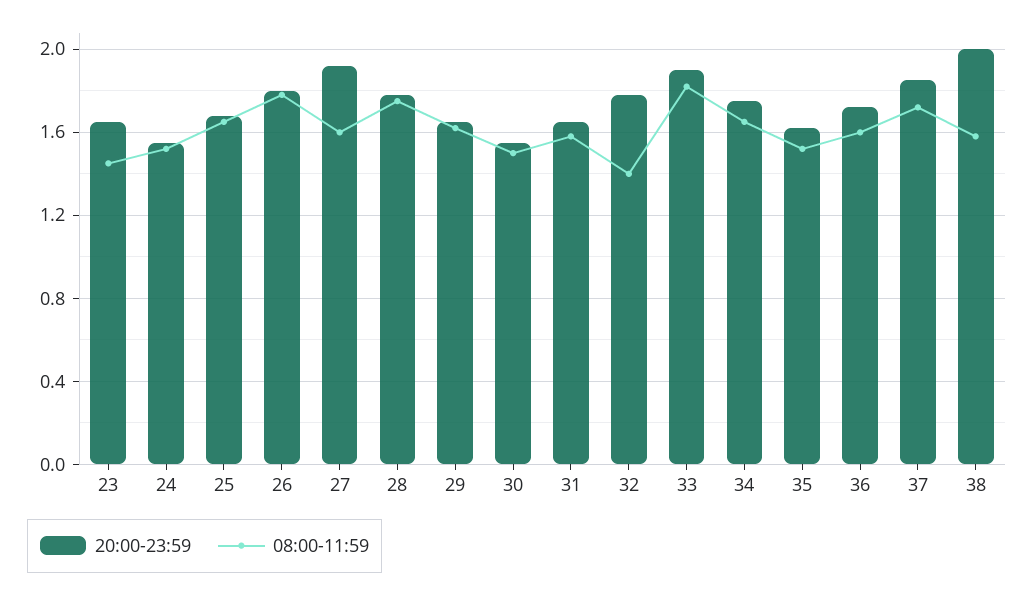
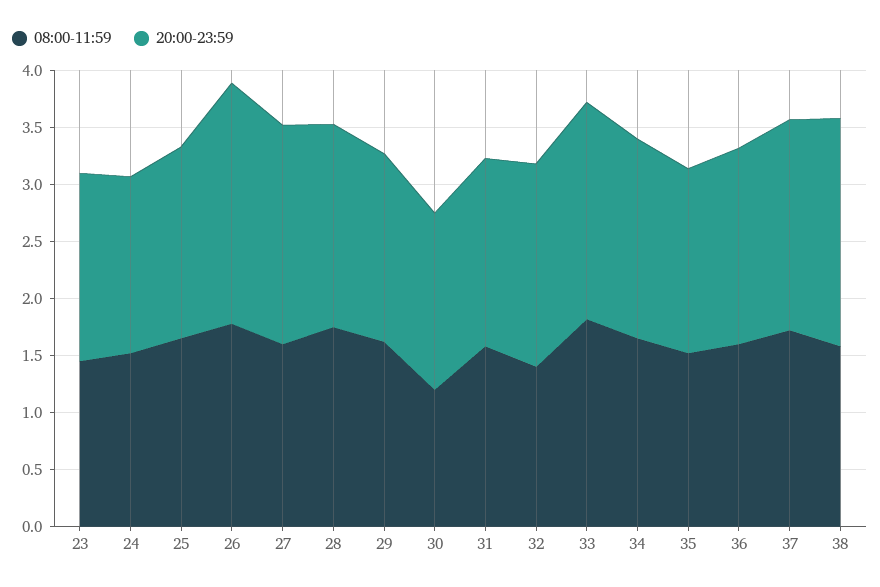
20:00-23:59, 26: 1.8 -> 2.1
08:00-11:59, 30: 1.5 -> 1.2

